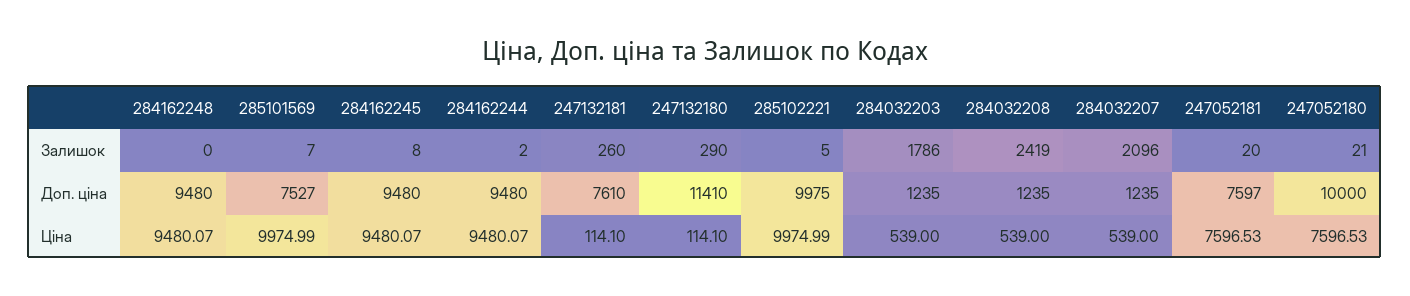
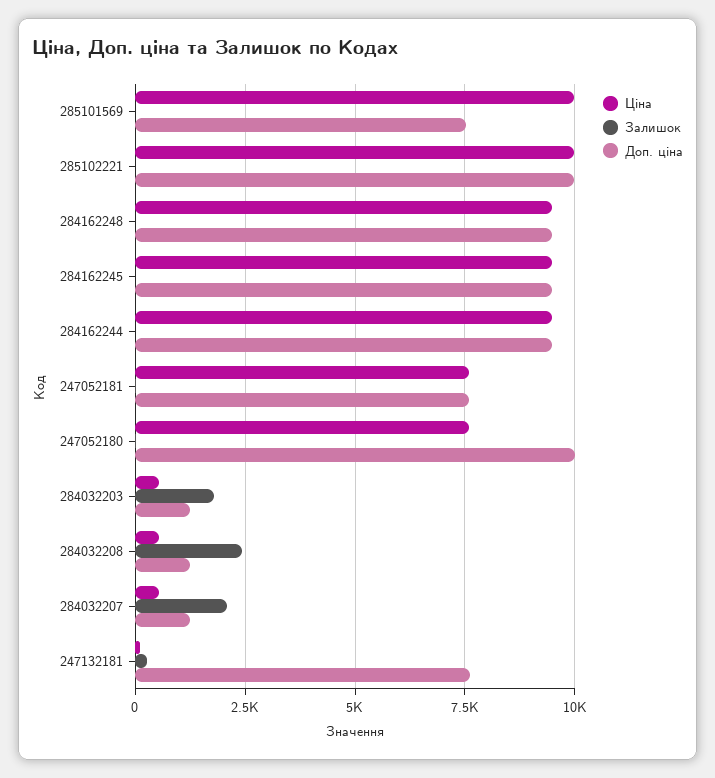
Залишок, 247132180: 290 -> none
Доп. ціна, 247132180: 11410 -> none
Ціна, 247132180: 114.1 -> none

